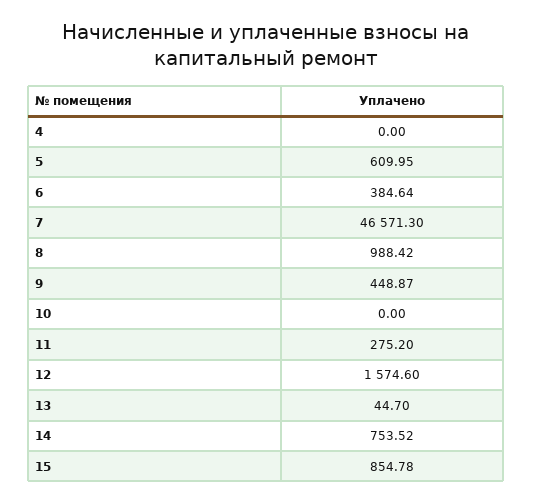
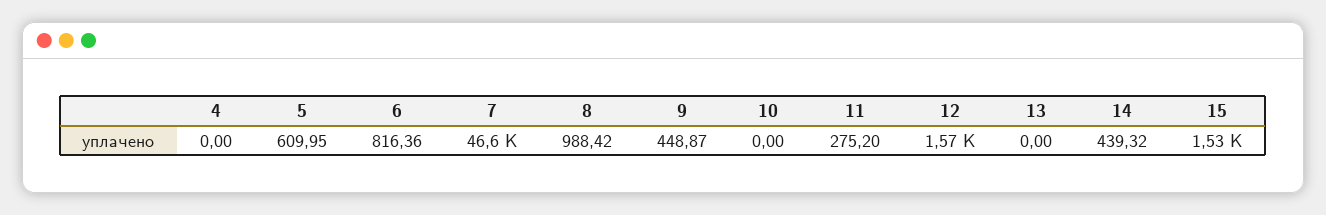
6: 384.64 -> 816.36
13: 44.7 -> 0
14: 753.52 -> 439.32
15: 854.78 -> 1530

